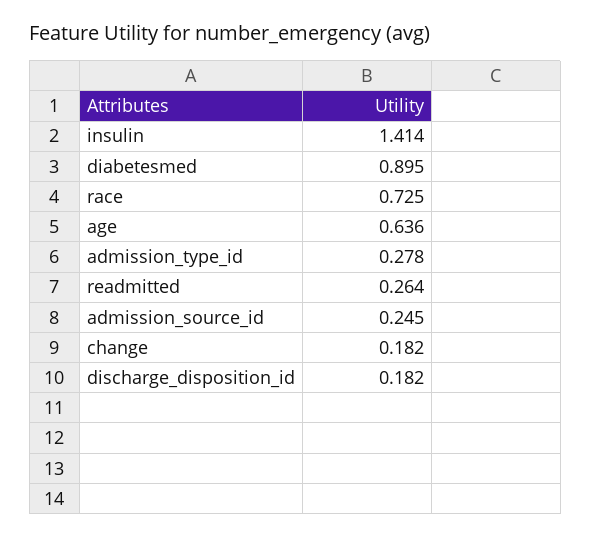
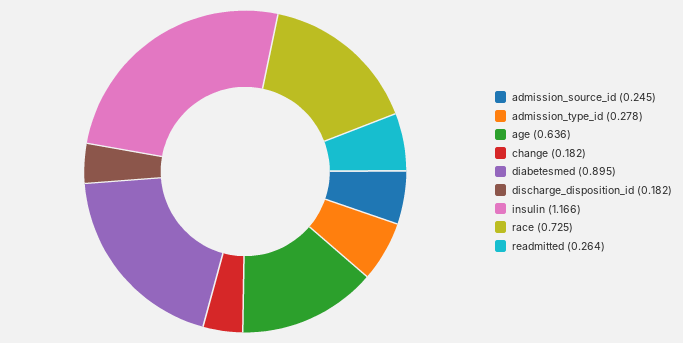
insulin: 1.414 -> 1.166

